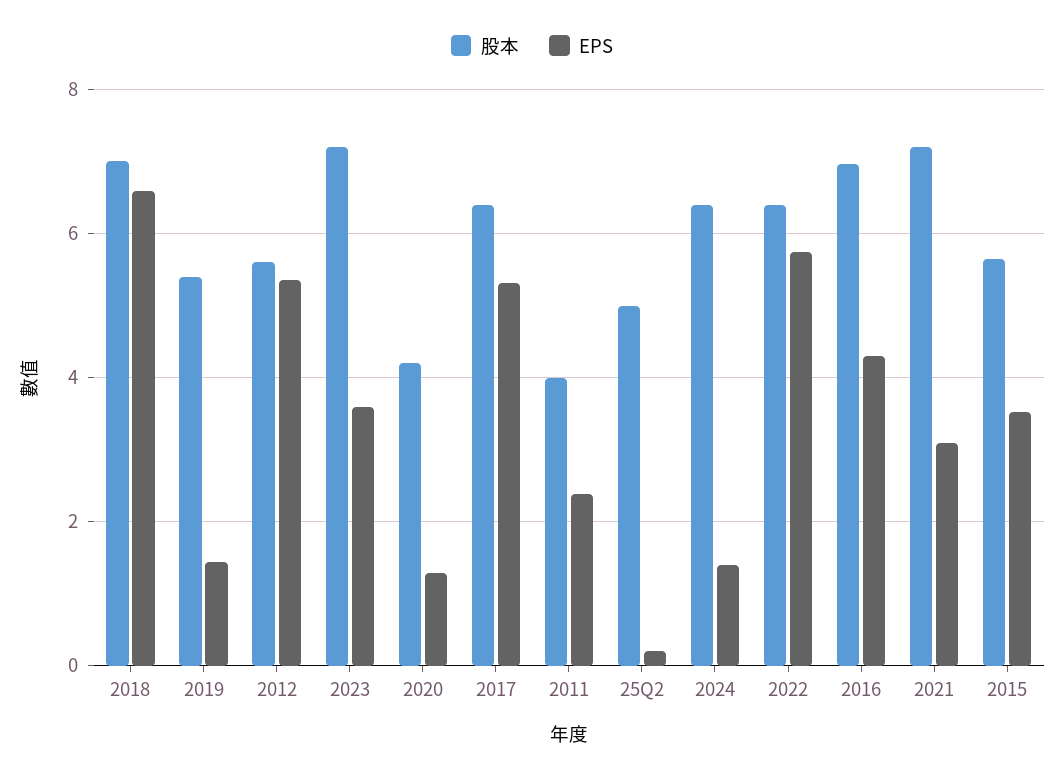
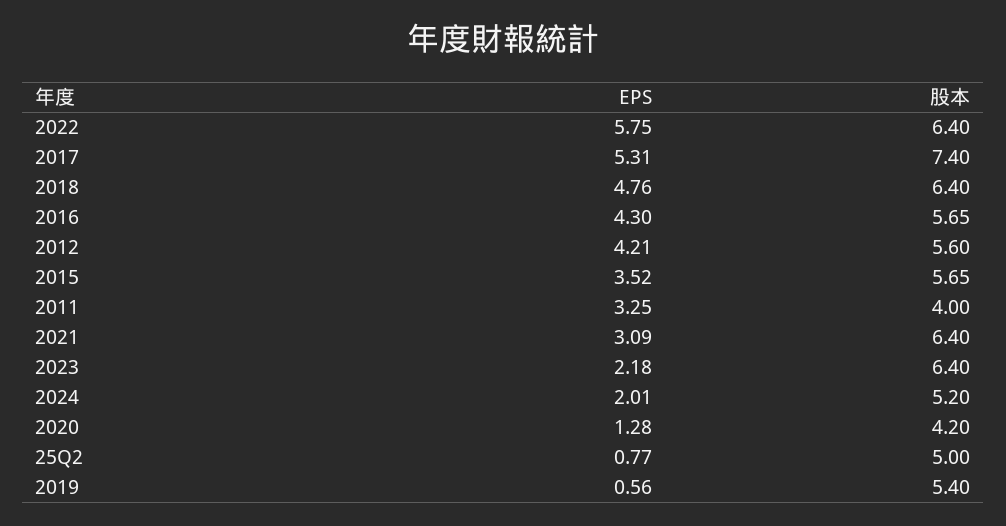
股本, 2018: 7 -> 6.4
EPS, 2018: 6.6 -> 4.76
EPS, 2019: 1.4 -> 0.56
EPS, 2012: 5.4 -> 4.21
股本, 2023: 7.2 -> 6.4
EPS, 2023: 3.6 -> 2.18
股本, 2017: 6.4 -> 7.4
EPS, 2011: 2.4 -> 3.25
EPS, 25Q2: 0.2 -> 0.77
股本, 2024: 6.4 -> 5.2
EPS, 2024: 1.4 -> 2.01
股本, 2016: 7 -> 5.65
股本, 2021: 7.2 -> 6.4

